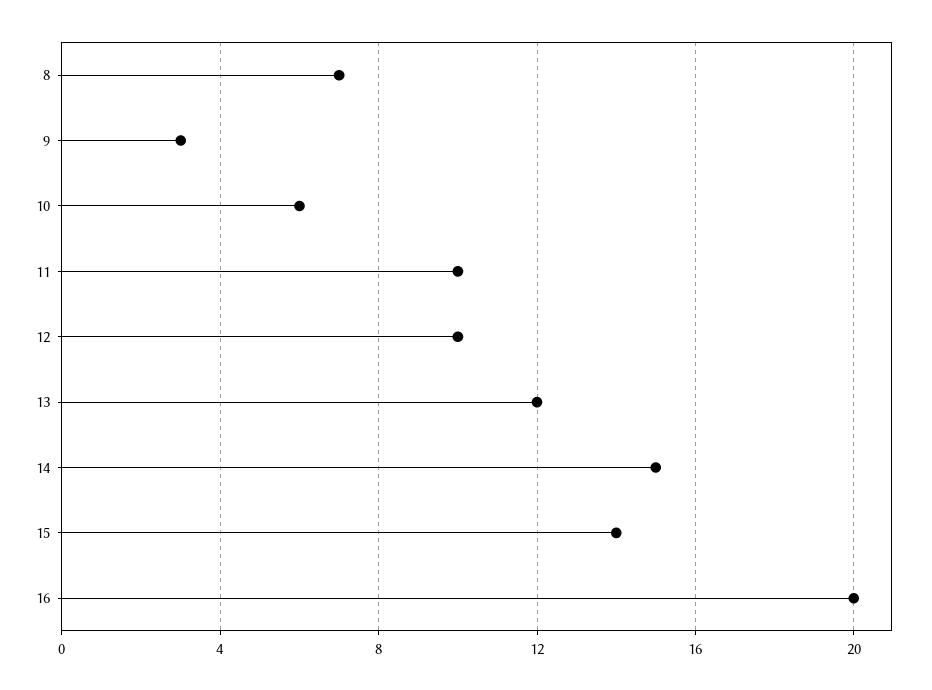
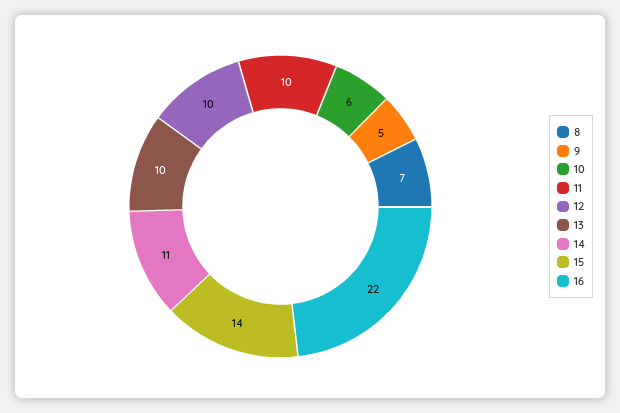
9: 3 -> 5
13: 12 -> 10
14: 15 -> 11
16: 20 -> 22

